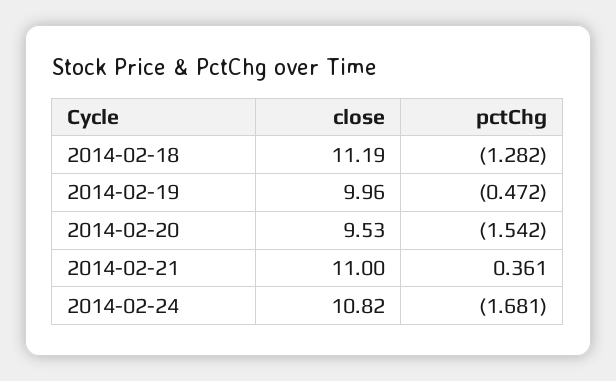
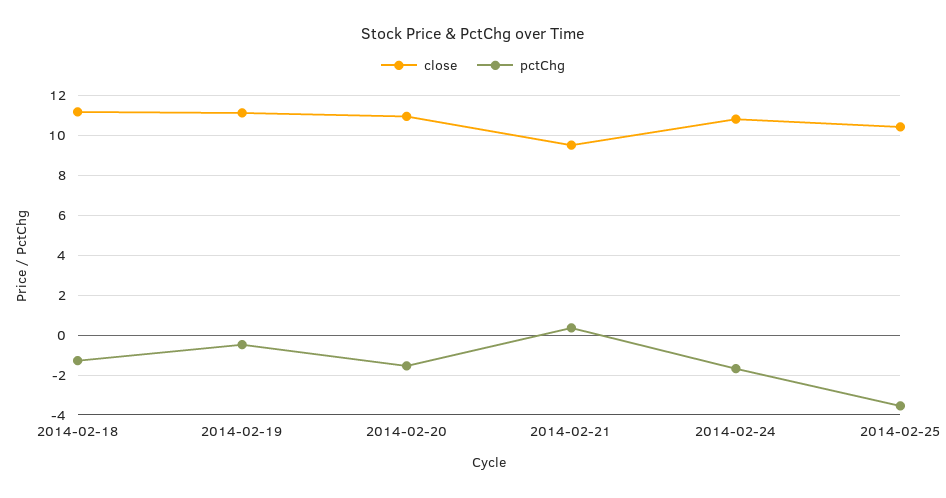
close, 2014-02-19: 9.96 -> 11
close, 2014-02-20: 9.53 -> 11
close, 2014-02-21: 11 -> 9.5
close, 2014-02-25: none -> 10.5
pctChg, 2014-02-25: none -> -3.5

